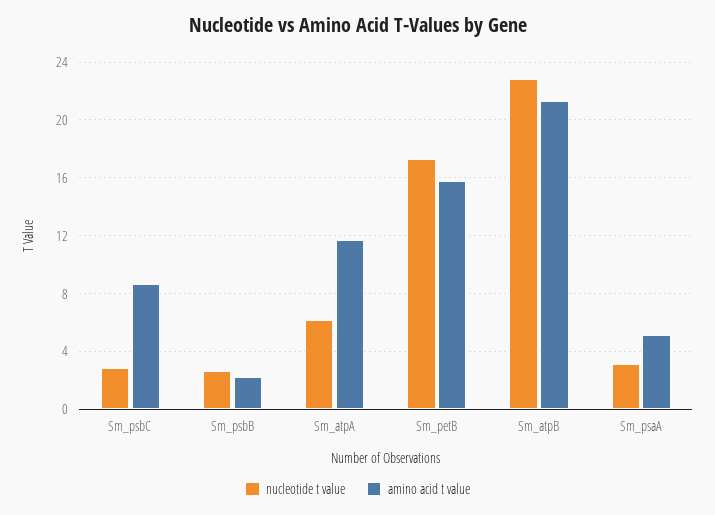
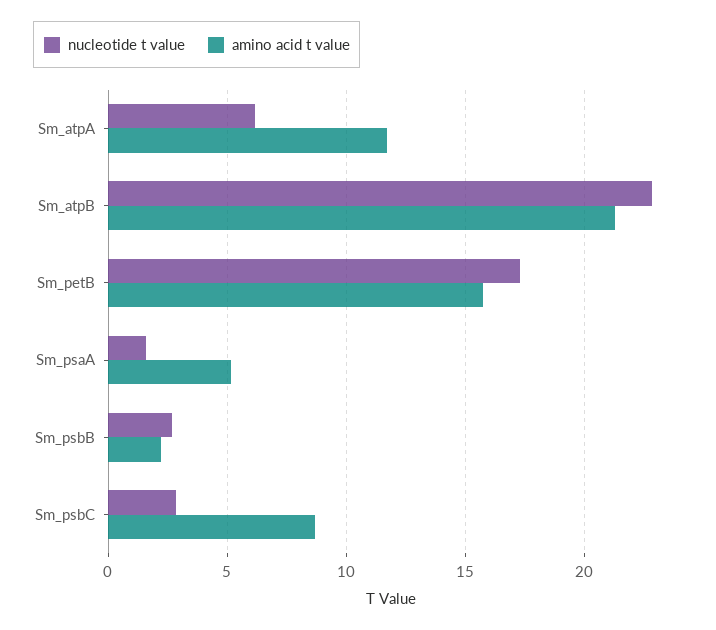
nucleotide t value, Sm_psaA: 3 -> 1.5

